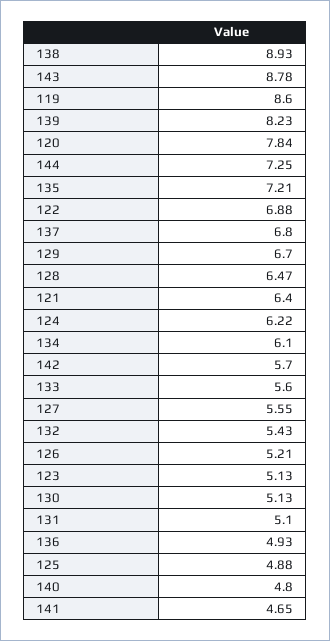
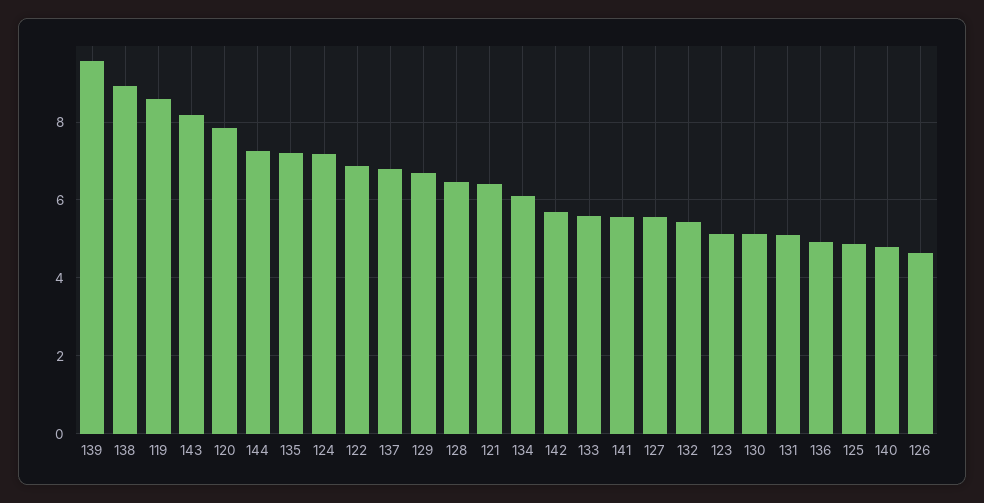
143: 8.78 -> 8.2
139: 8.23 -> 9.6
124: 6.22 -> 7.2
126: 5.21 -> 4.6
141: 4.65 -> 5.6

